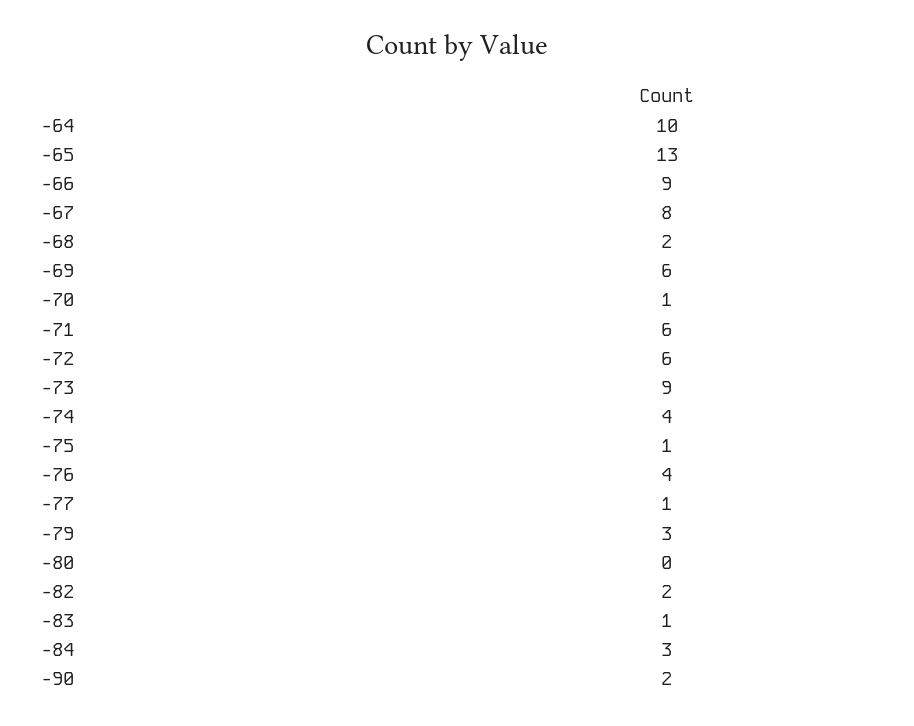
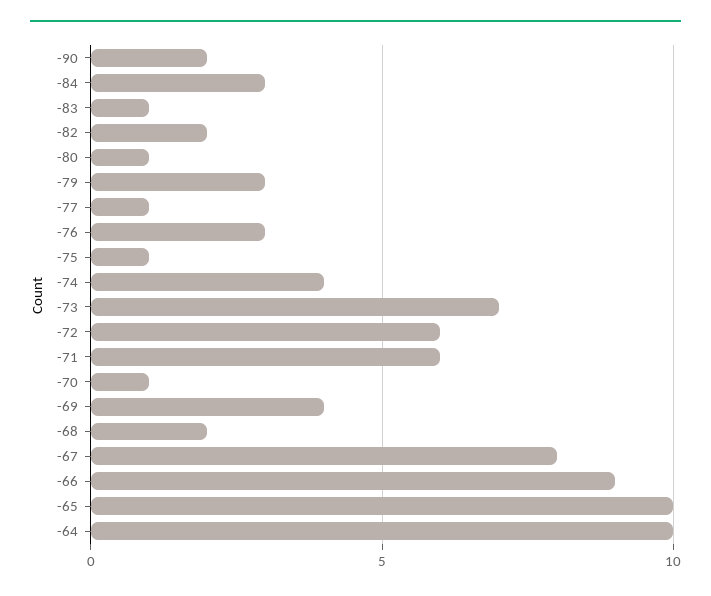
-65: 13 -> 10
-69: 6 -> 4
-73: 9 -> 7
-76: 4 -> 3
-80: 0 -> 1

